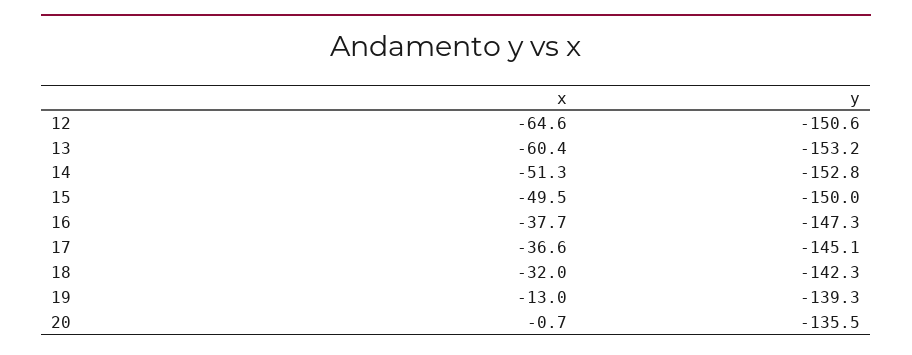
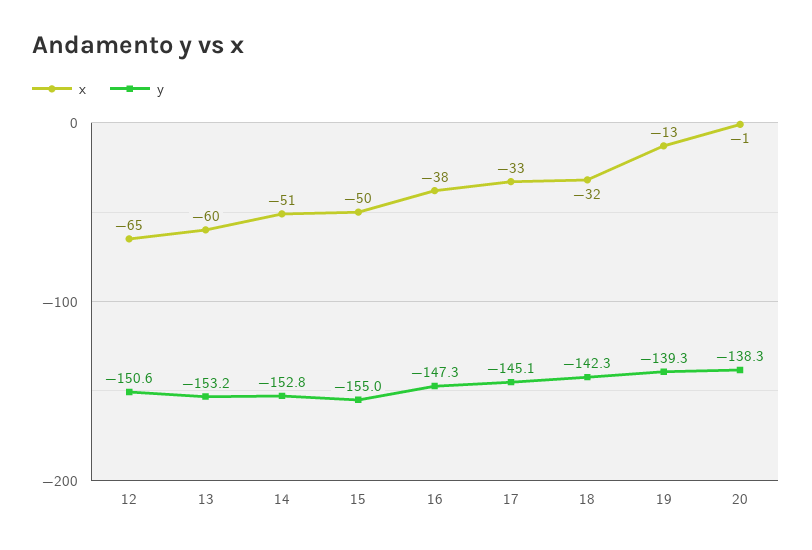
y, 15: -150 -> -155
x, 17: -36.6 -> -33
y, 20: -135.5 -> -138.3

